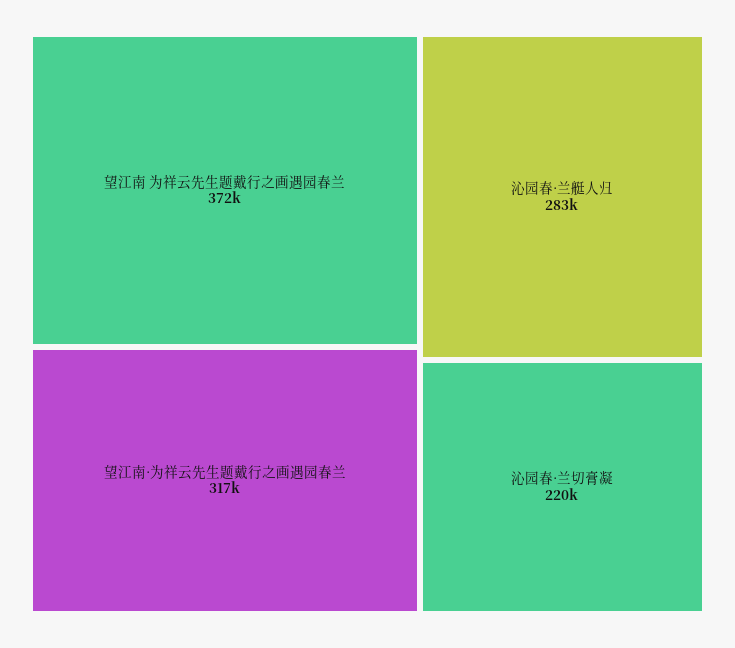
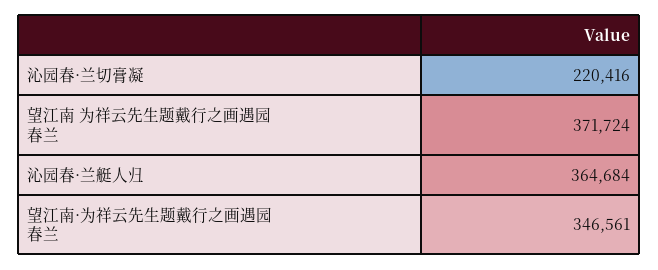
望江南·为祥云先生题戴行之画遇园春兰: 317000 -> 346561
沁园春·兰艇人归: 283000 -> 364684

